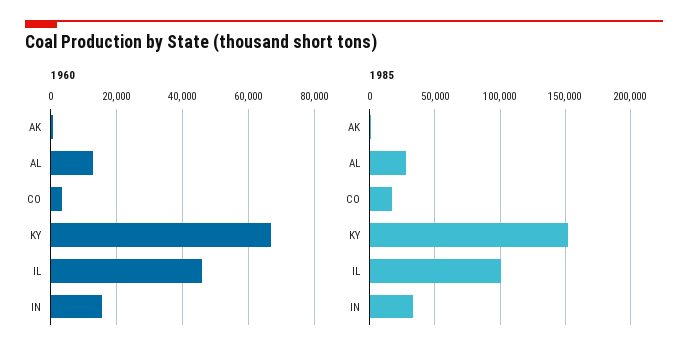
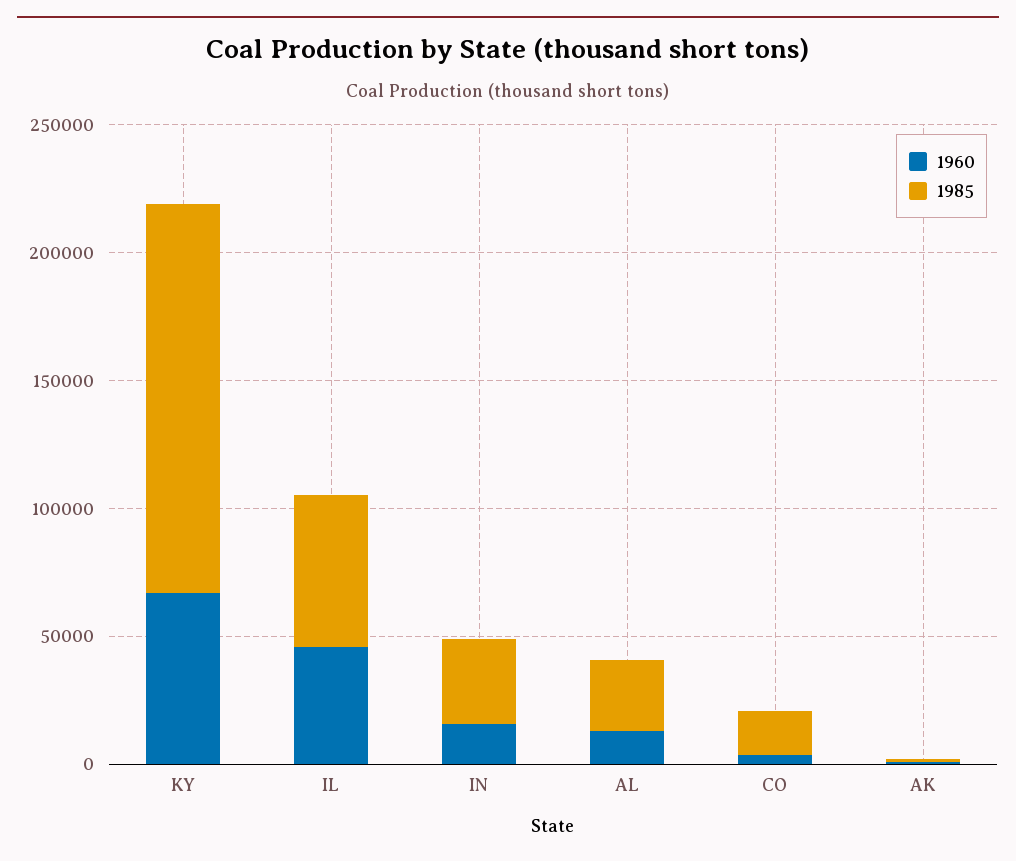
1985, IL: 100000 -> 60000

